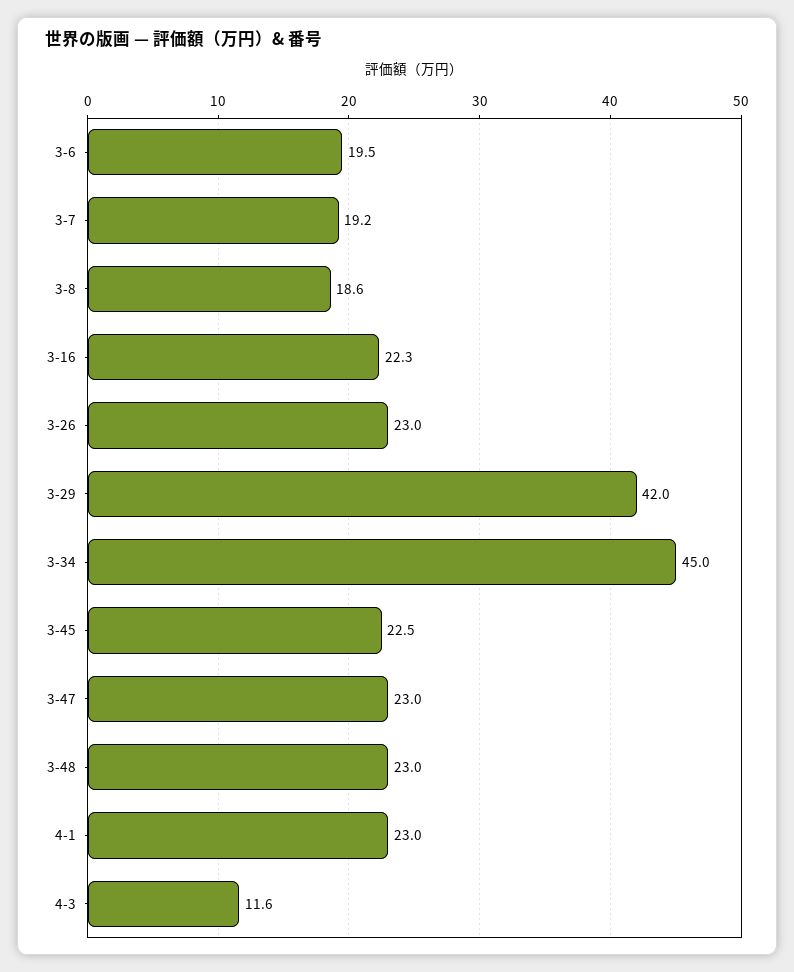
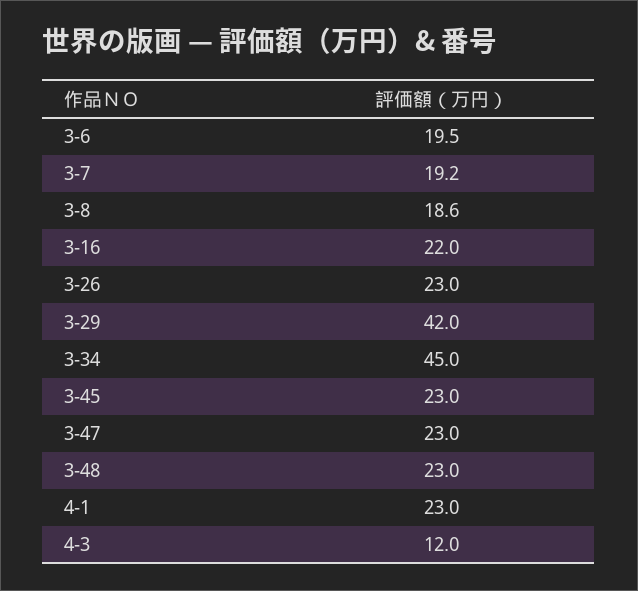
3-16: 22.3 -> 22
3-45: 22.5 -> 23
4-3: 11.6 -> 12

